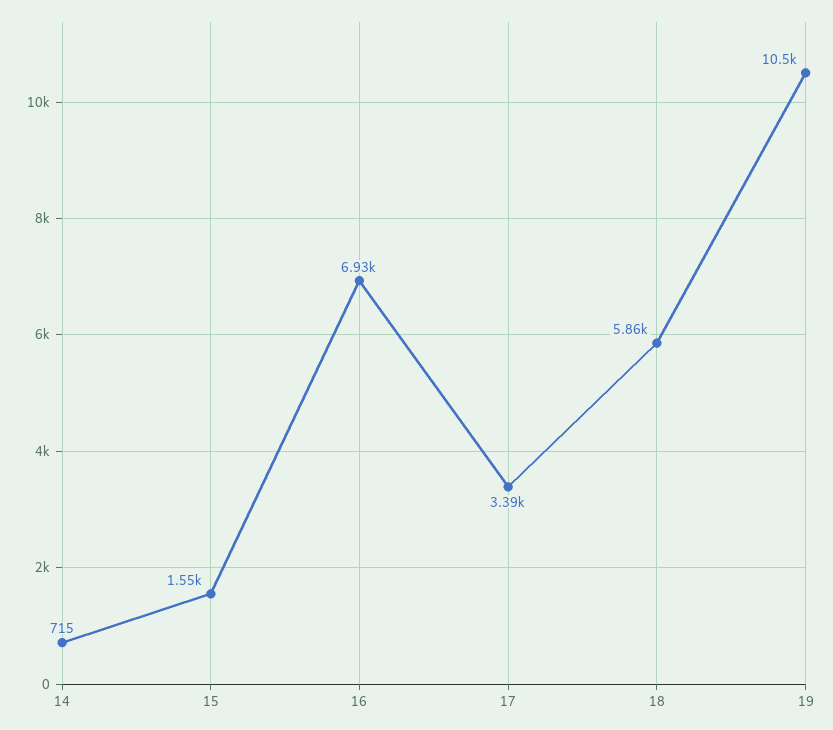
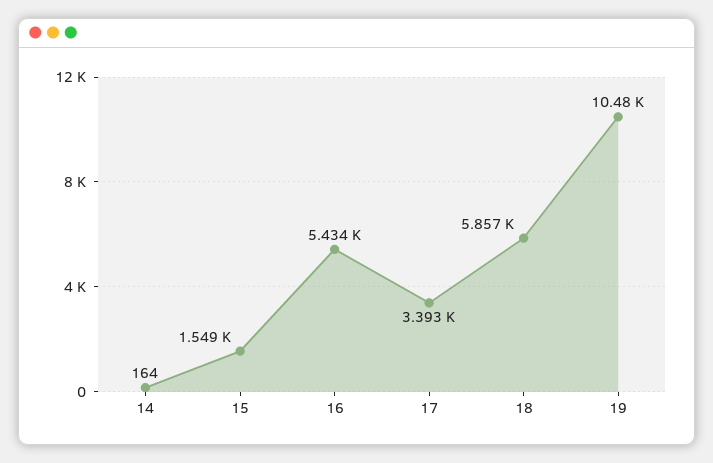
14: 715 -> 164
16: 6930 -> 5434

